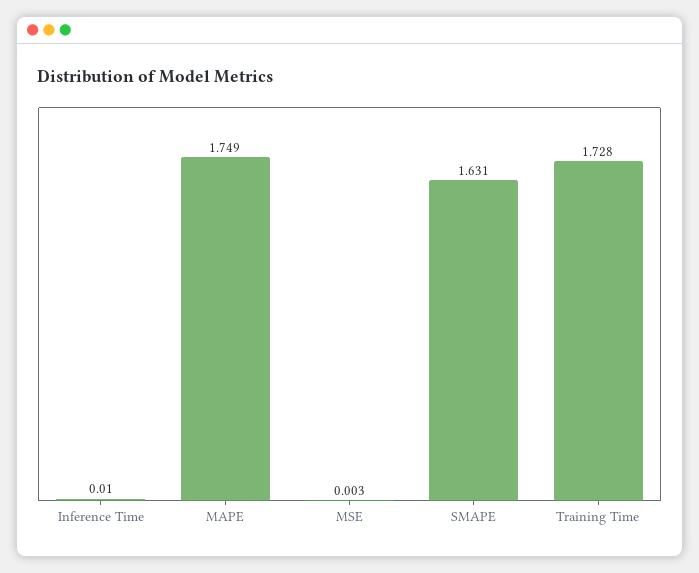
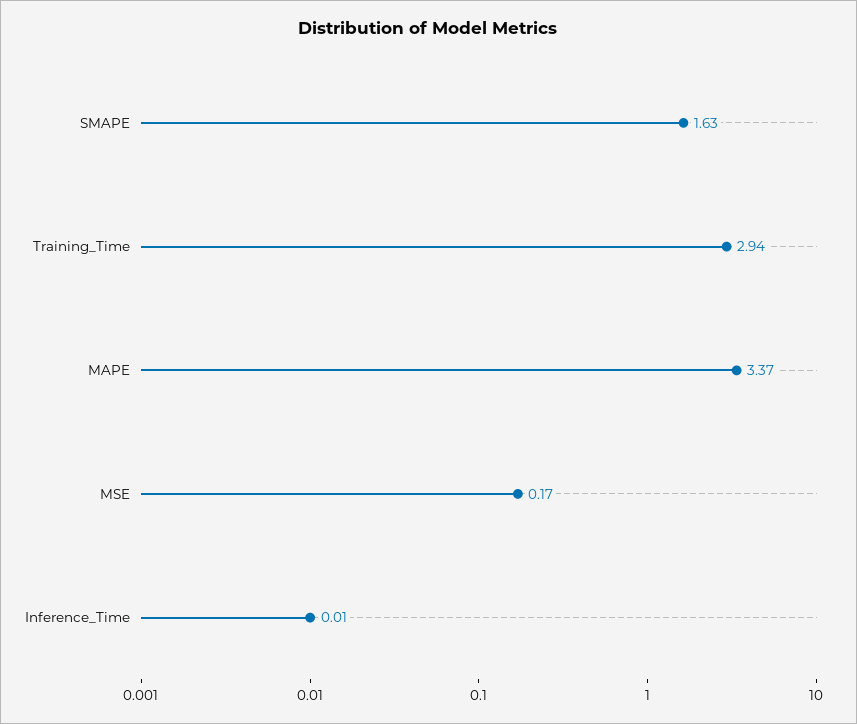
MAPE: 1.749 -> 3.37
MSE: 0.003 -> 0.17
Training Time: 1.728 -> 2.94

